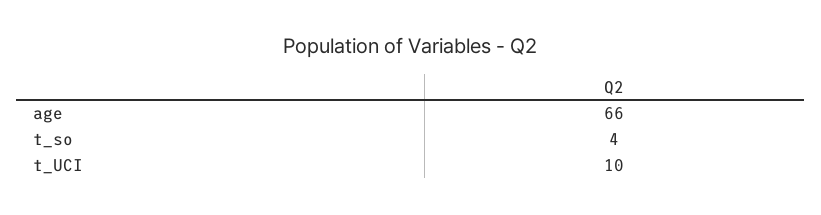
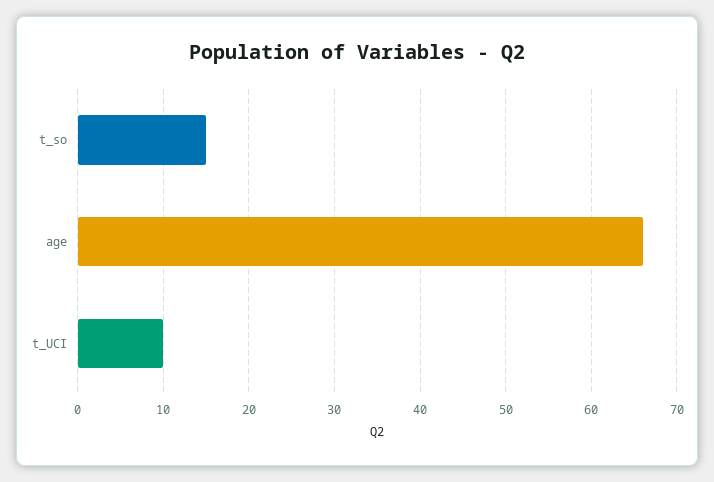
t_so: 4 -> 15

